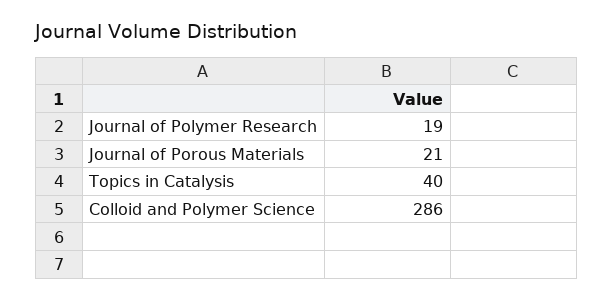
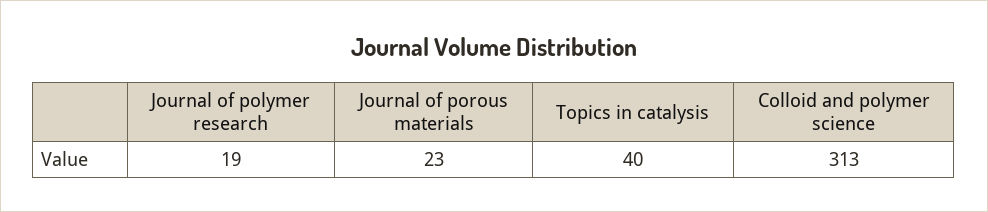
Journal of Porous Materials: 21 -> 23
Colloid and Polymer Science: 286 -> 313

